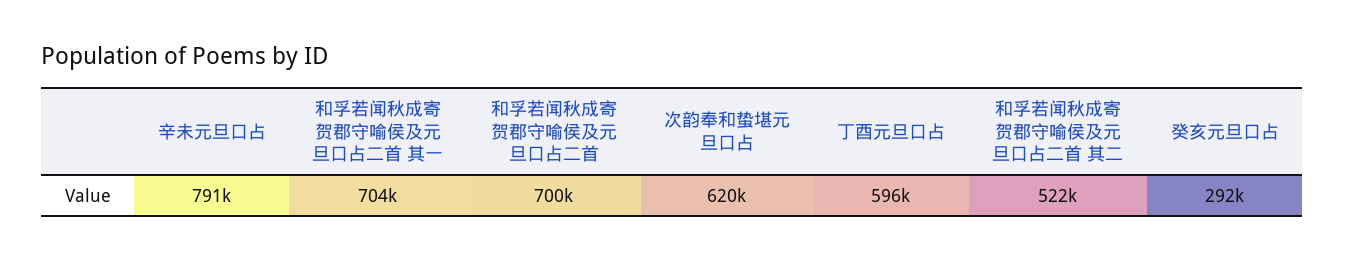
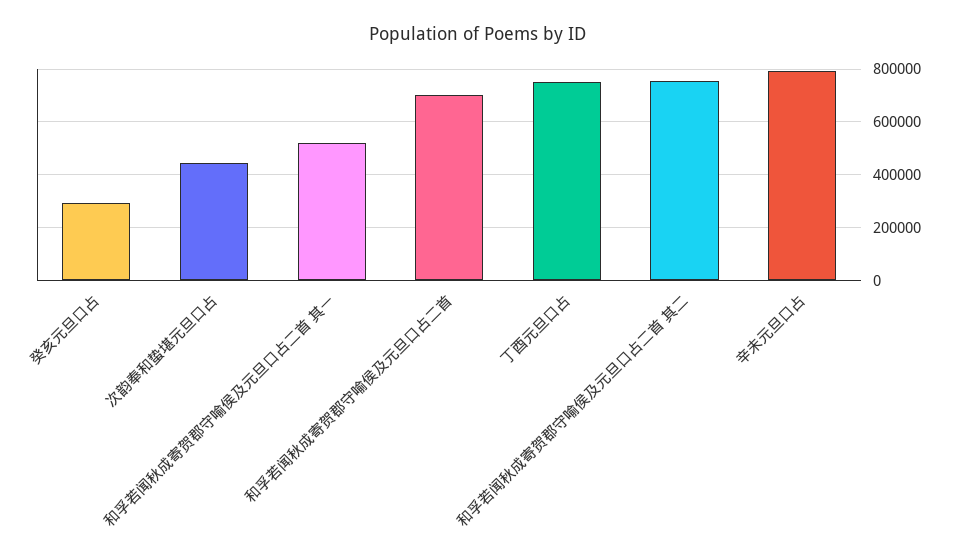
和孚若闻秋成寄贺郡守喻侯及元旦口占二首 其一: 704000 -> 525000
次韵奉和蛰堪元旦口占: 620000 -> 450000
丁酉元旦口占: 596000 -> 750000
和孚若闻秋成寄贺郡守喻侯及元旦口占二首 其二: 522000 -> 750000

